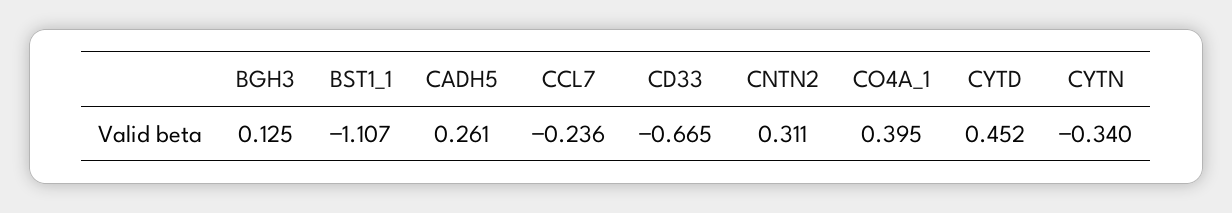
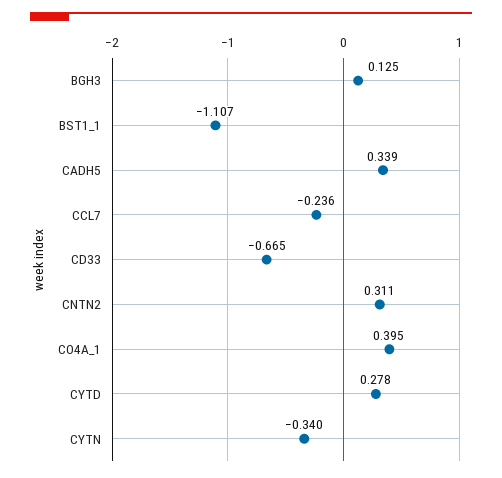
CADH5: 0.261 -> 0.339
CYTD: 0.452 -> 0.278

